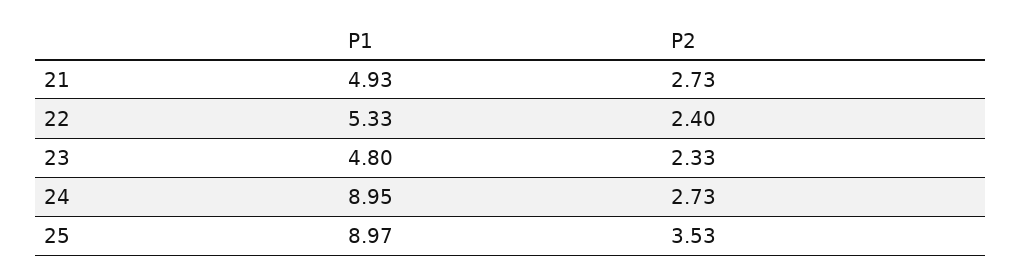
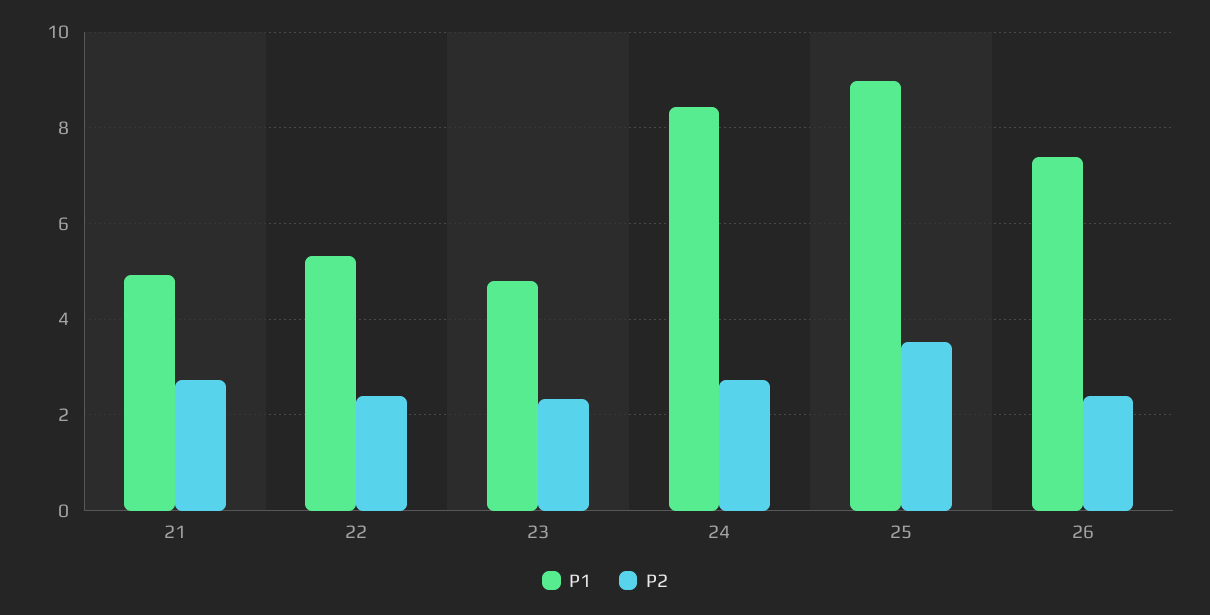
P1, 24: 8.95 -> 8.4
P1, 26: none -> 7.4
P2, 26: none -> 2.4

